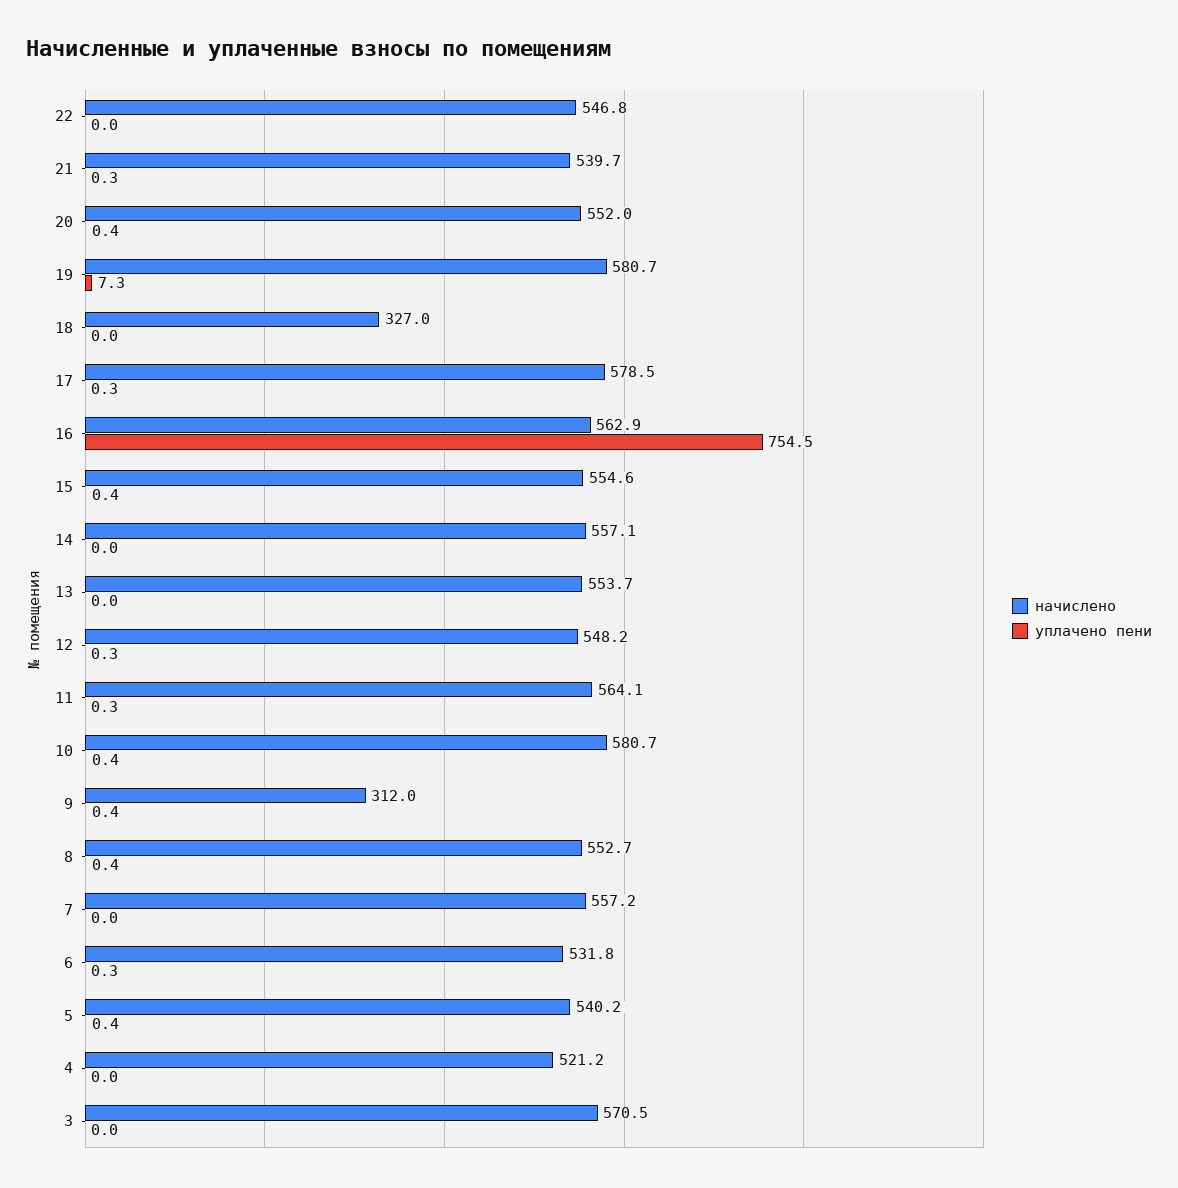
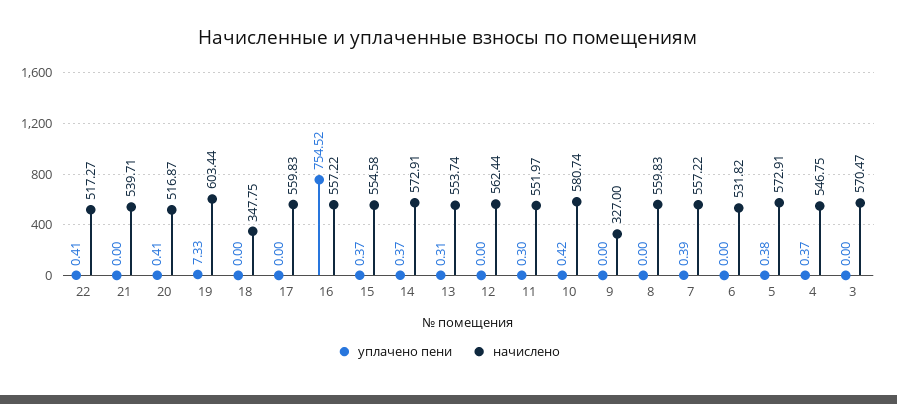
начислено, 22: 546.8 -> 517.27
уплачено пени, 22: 0 -> 0.41
уплачено пени, 21: 0.3 -> 0
начислено, 20: 552 -> 516.87
начислено, 19: 580.7 -> 603.44
начислено, 18: 327 -> 347.75
начислено, 17: 578.5 -> 559.83
уплачено пени, 17: 0.3 -> 0
начислено, 16: 562.9 -> 557.22
начислено, 14: 557.1 -> 572.91
уплачено пени, 14: 0 -> 0.37
уплачено пени, 13: 0 -> 0.31
начислено, 12: 548.2 -> 562.44
уплачено пени, 12: 0.3 -> 0
начислено, 11: 564.1 -> 551.97
начислено, 9: 312 -> 327
уплачено пени, 9: 0.4 -> 0
начислено, 8: 552.7 -> 559.83
уплачено пени, 8: 0.4 -> 0
уплачено пени, 7: 0 -> 0.39
уплачено пени, 6: 0.3 -> 0
начислено, 5: 540.2 -> 572.91
начислено, 4: 521.2 -> 546.75
уплачено пени, 4: 0 -> 0.37

